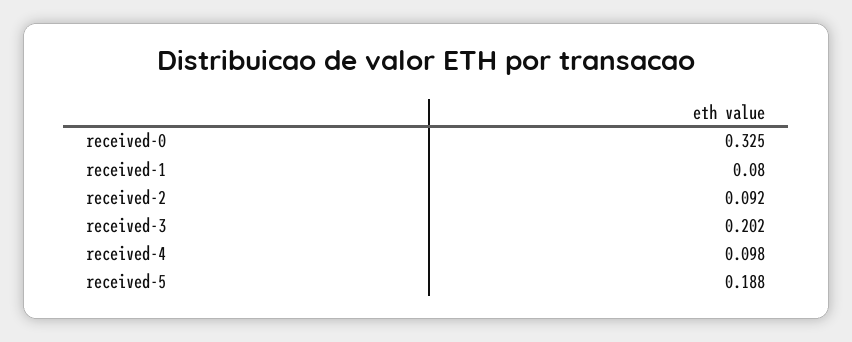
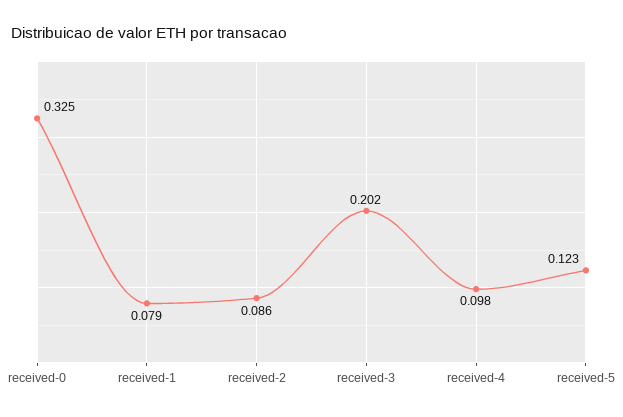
received-1: 0.08 -> 0.079
received-2: 0.092 -> 0.086
received-5: 0.188 -> 0.123

